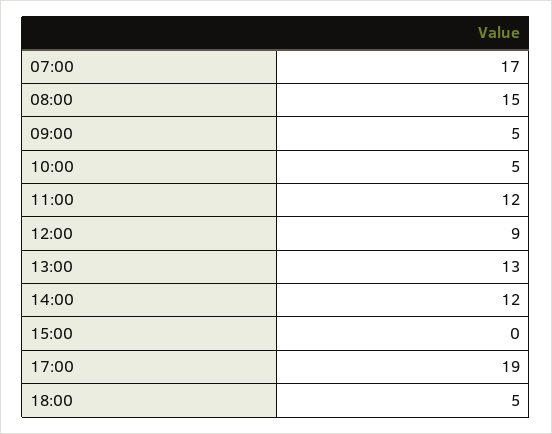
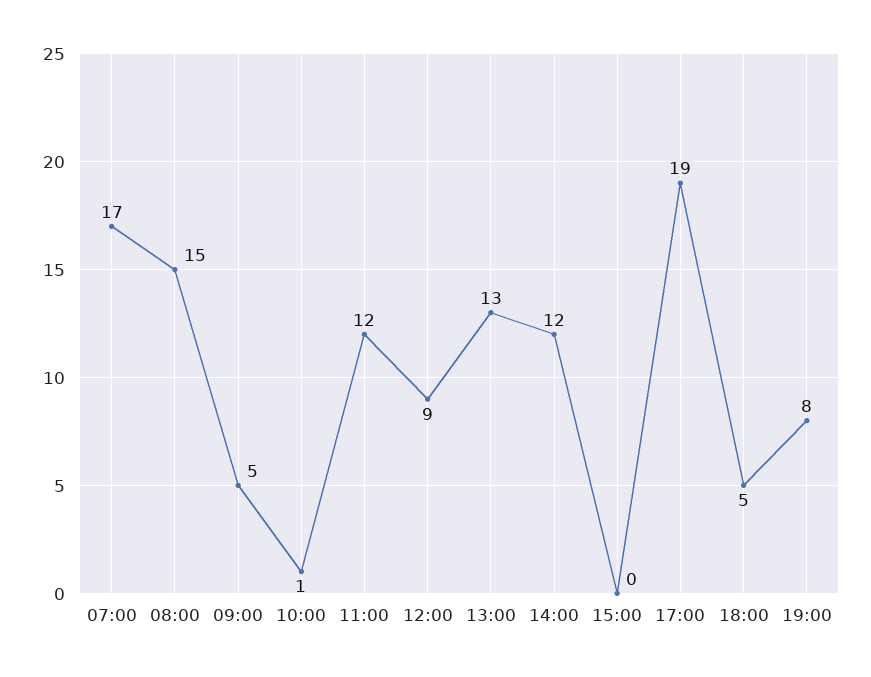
10:00: 5 -> 1
19:00: none -> 8

